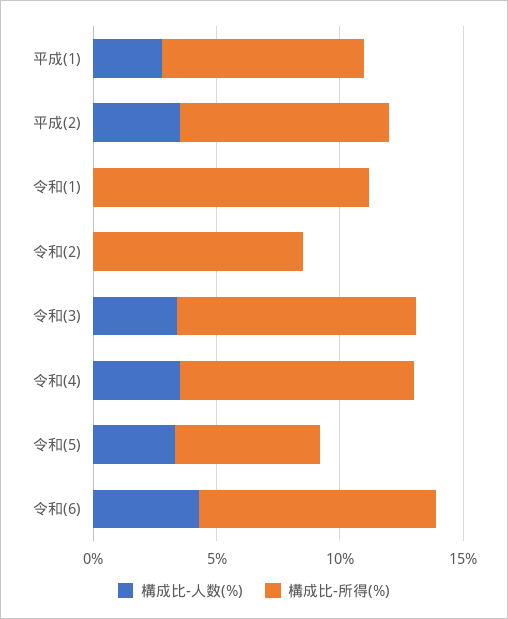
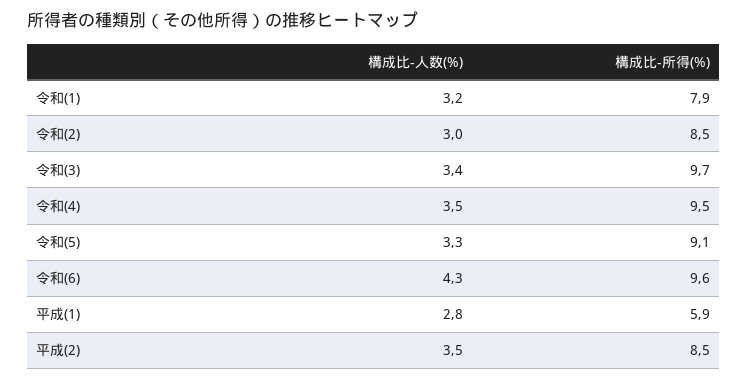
構成比-所得(%), 平成(1): 8 -> 5.9
構成比-人数(%), 令和(1): 0 -> 3.2
構成比-所得(%), 令和(1): 11 -> 7.9
構成比-人数(%), 令和(2): 0 -> 3
構成比-所得(%), 令和(5): 6 -> 9.1

